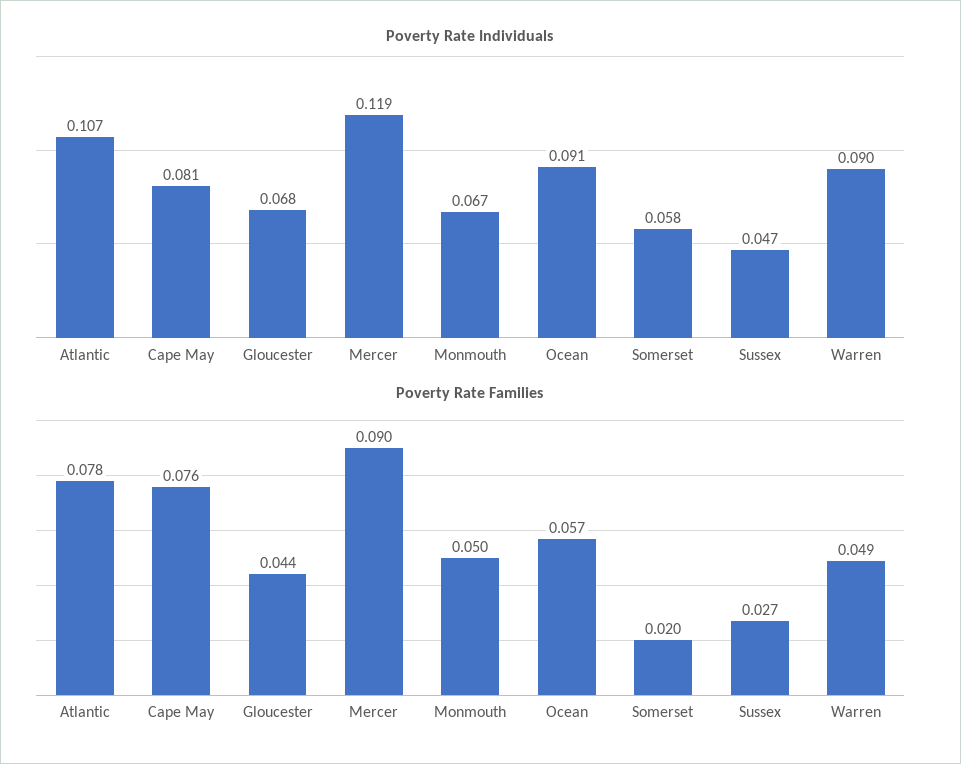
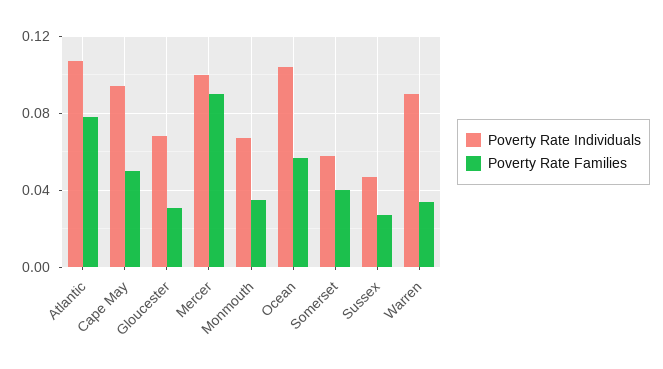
Poverty Rate Individuals, Cape May: 0.081 -> 0.095
Poverty Rate Individuals, Mercer: 0.119 -> 0.1
Poverty Rate Individuals, Ocean: 0.091 -> 0.105
Poverty Rate Families, Cape May: 0.076 -> 0.05
Poverty Rate Families, Gloucester: 0.044 -> 0.03
Poverty Rate Families, Monmouth: 0.05 -> 0.035
Poverty Rate Families, Somerset: 0.02 -> 0.04
Poverty Rate Families, Warren: 0.049 -> 0.035

